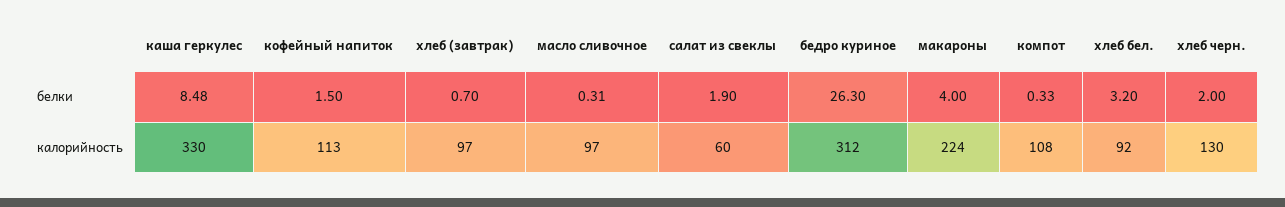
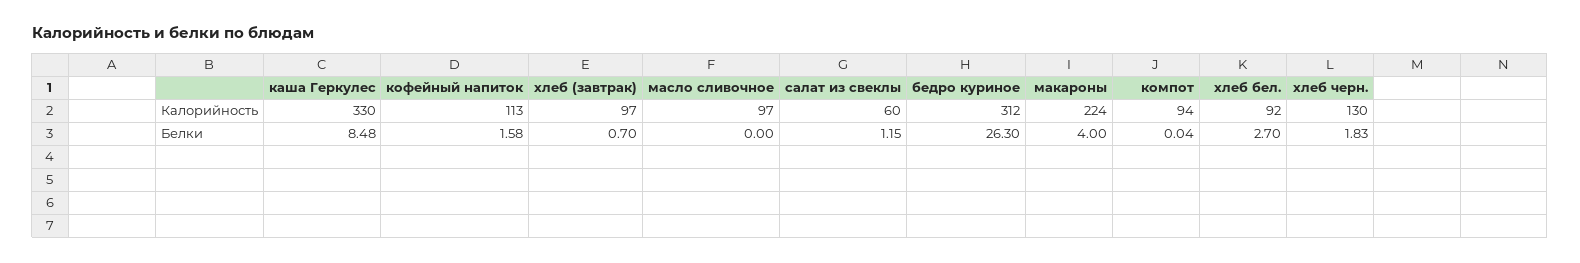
кофейный напиток, белки: 1.5 -> 1.58
масло сливочное, белки: 0.31 -> 0
салат из свеклы, белки: 1.9 -> 1.15
компот, белки: 0.33 -> 0.04
хлеб бел., белки: 3.2 -> 2.7
хлеб черн., белки: 2 -> 1.83
компот, калорийность: 108 -> 94

